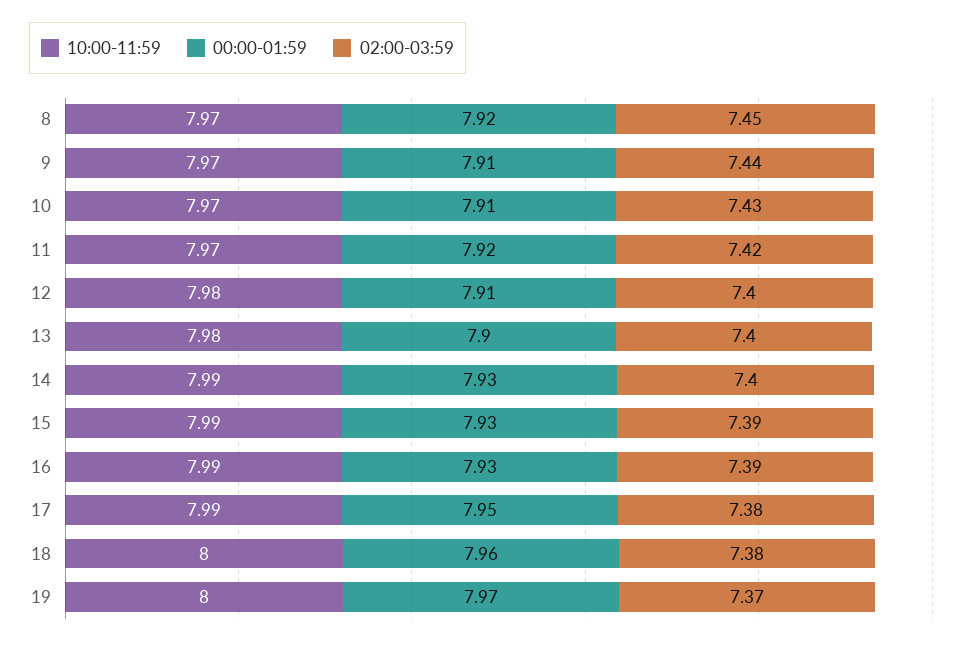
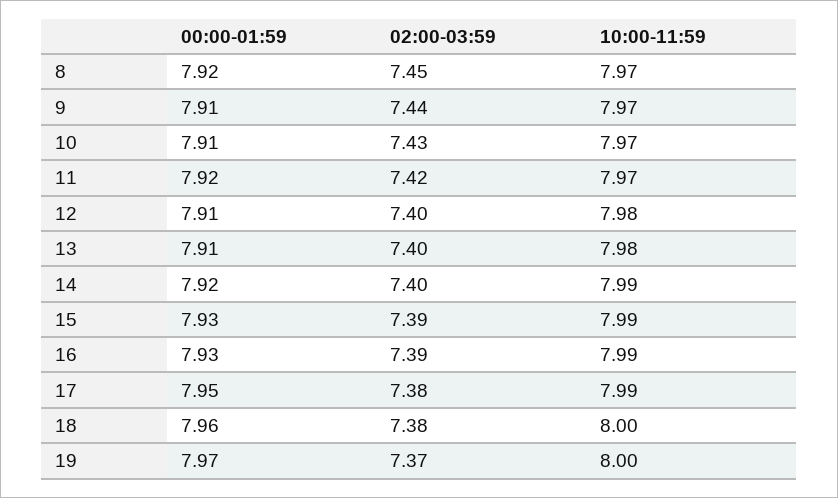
00:00-01:59, 13: 7.9 -> 7.91
00:00-01:59, 14: 7.93 -> 7.92

